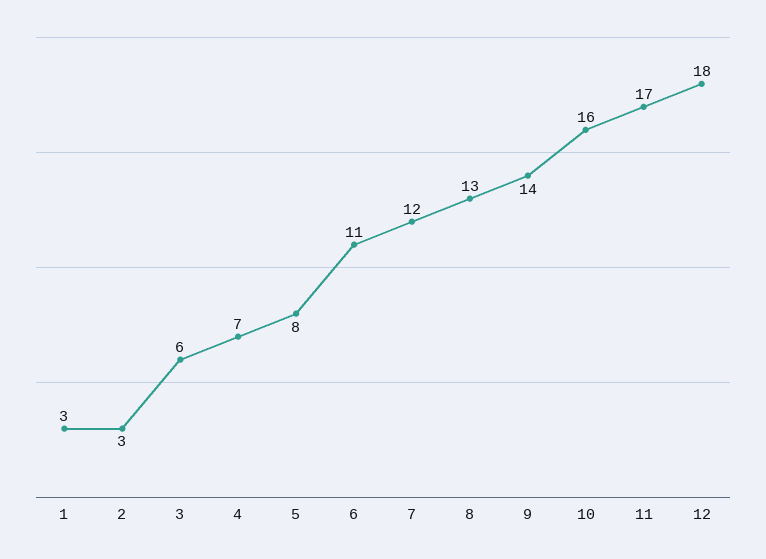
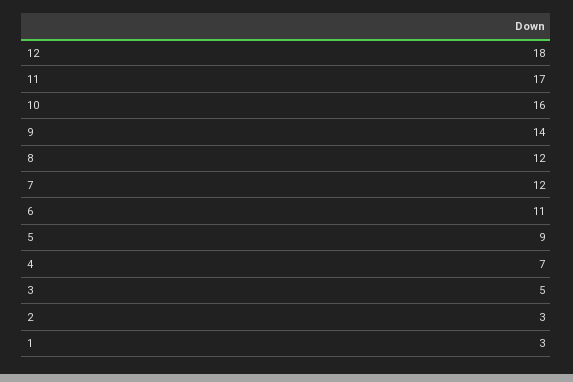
3: 6 -> 5
5: 8 -> 9
8: 13 -> 12

